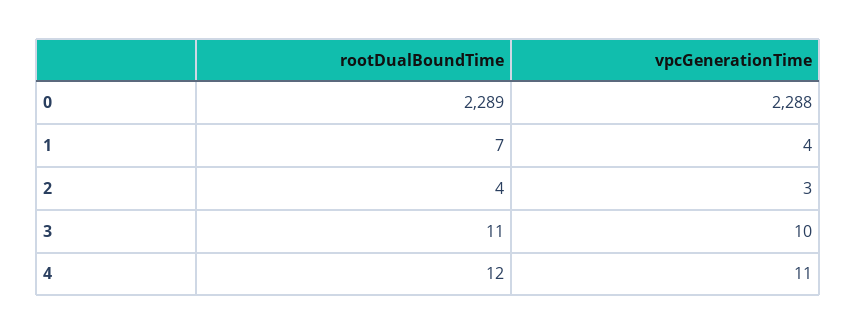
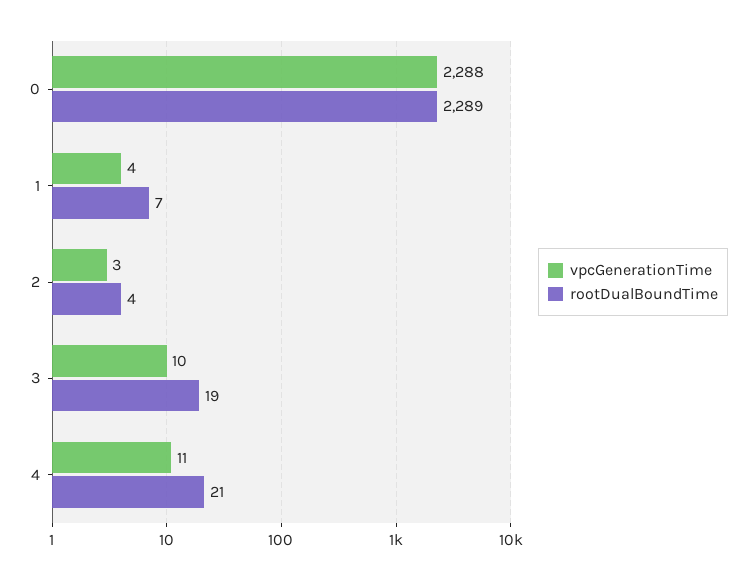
rootDualBoundTime, 3: 11 -> 19
rootDualBoundTime, 4: 12 -> 21

